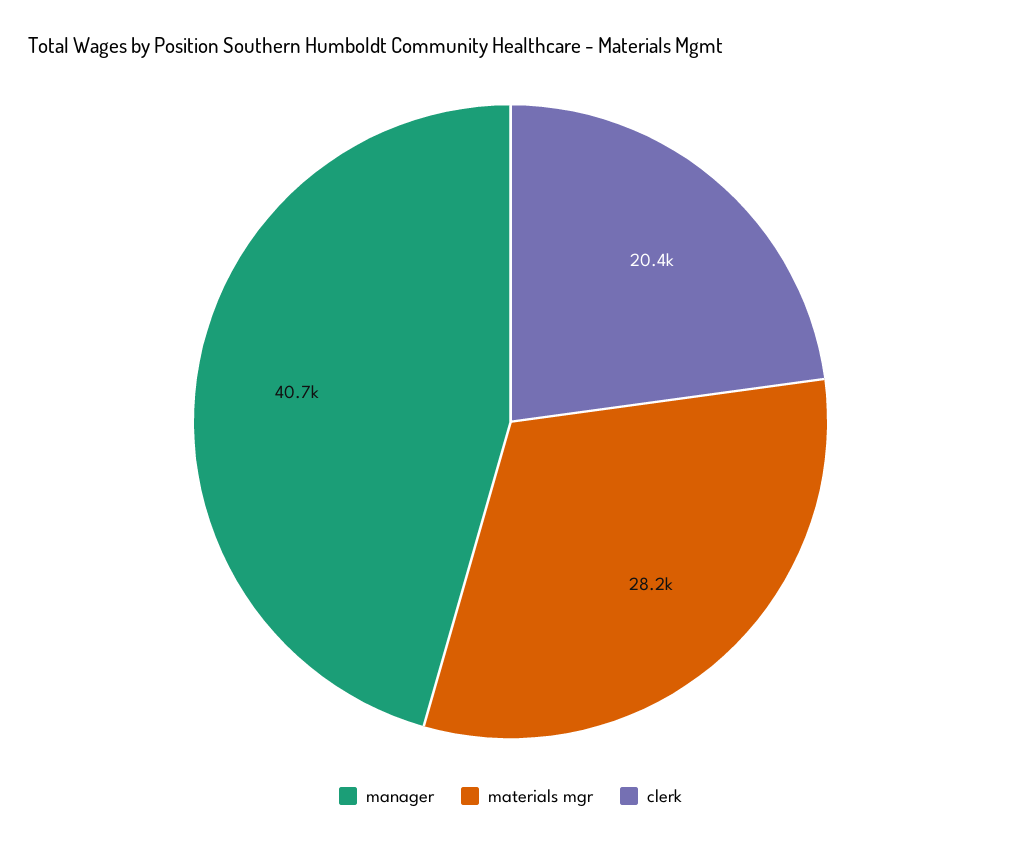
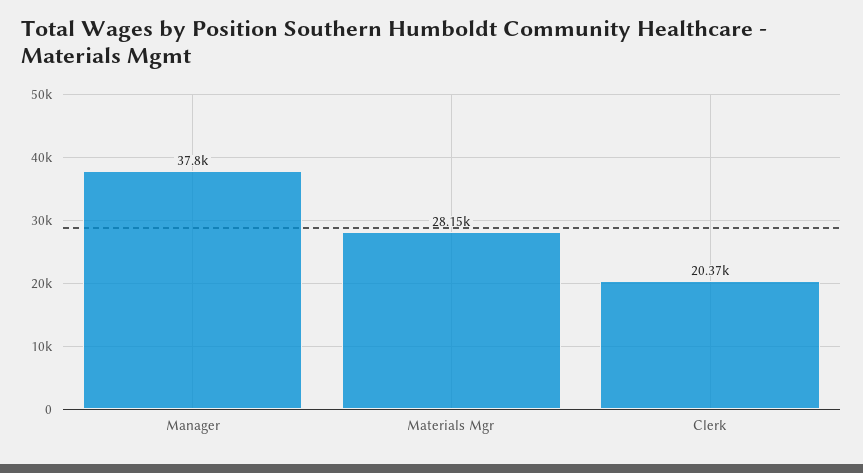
manager: 40700 -> 37800

